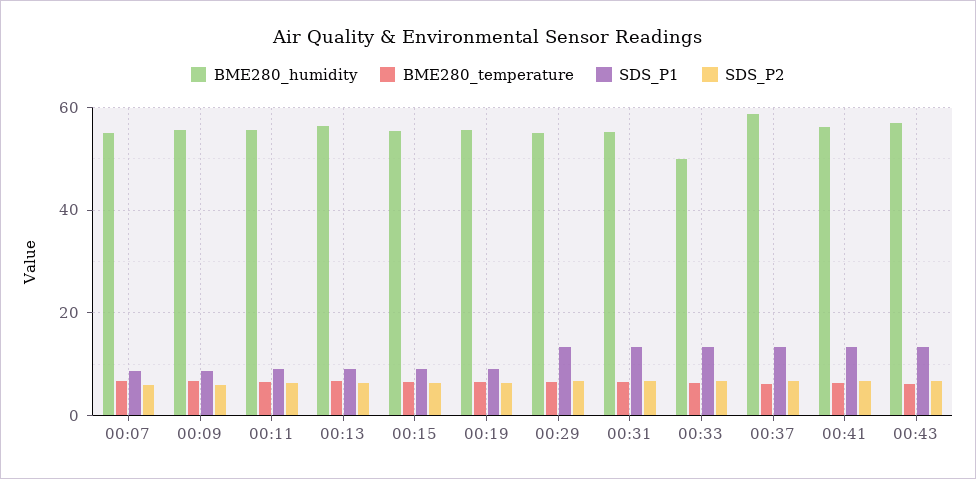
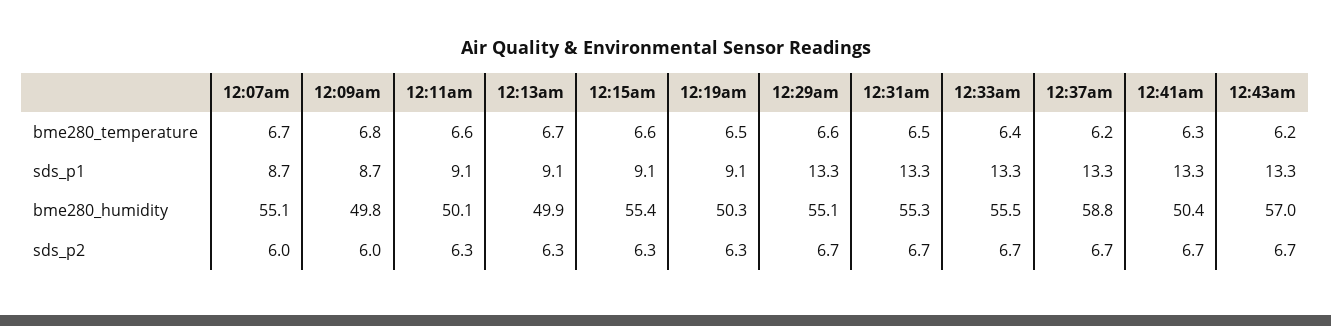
BME280_humidity, 00:09: 56 -> 49.8
BME280_humidity, 00:11: 56 -> 50.1
BME280_humidity, 00:13: 56 -> 49.9
BME280_humidity, 00:19: 56 -> 50.3
BME280_humidity, 00:33: 50 -> 55.5
BME280_humidity, 00:41: 56 -> 50.4

